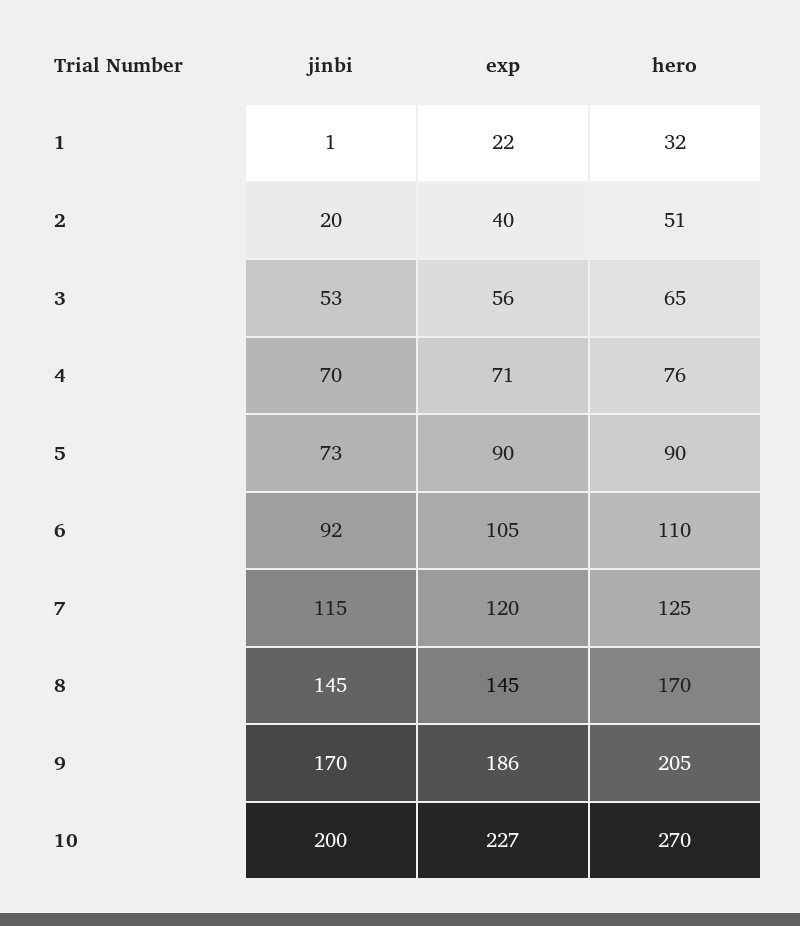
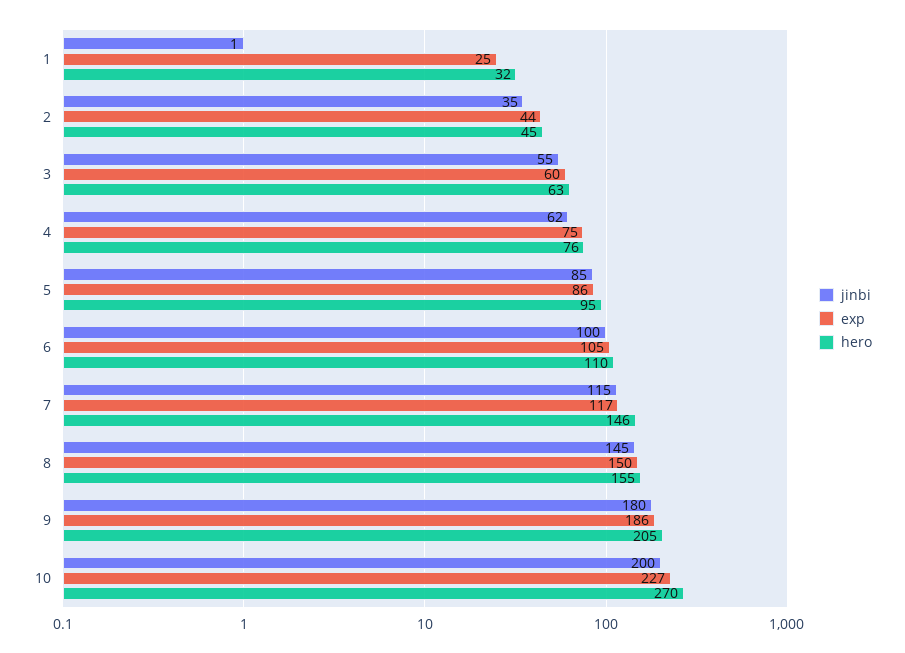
exp, 1: 22 -> 25
jinbi, 2: 20 -> 35
exp, 2: 40 -> 44
hero, 2: 51 -> 45
jinbi, 3: 53 -> 55
exp, 3: 56 -> 60
hero, 3: 65 -> 63
jinbi, 4: 70 -> 62
exp, 4: 71 -> 75
jinbi, 5: 73 -> 85
exp, 5: 90 -> 86
hero, 5: 90 -> 95
jinbi, 6: 92 -> 100
exp, 7: 120 -> 117
hero, 7: 125 -> 146
exp, 8: 145 -> 150
hero, 8: 170 -> 155
jinbi, 9: 170 -> 180

